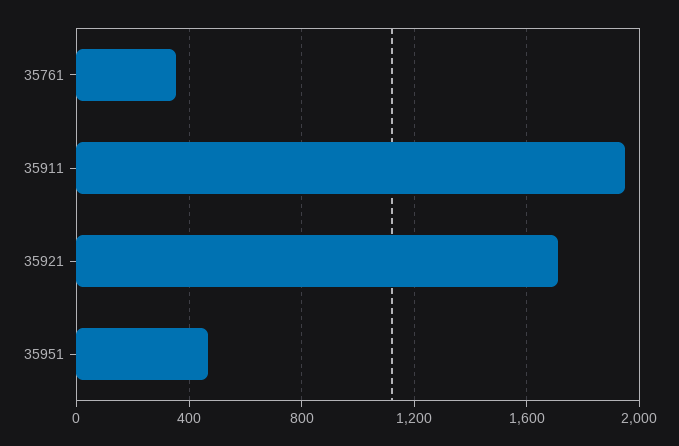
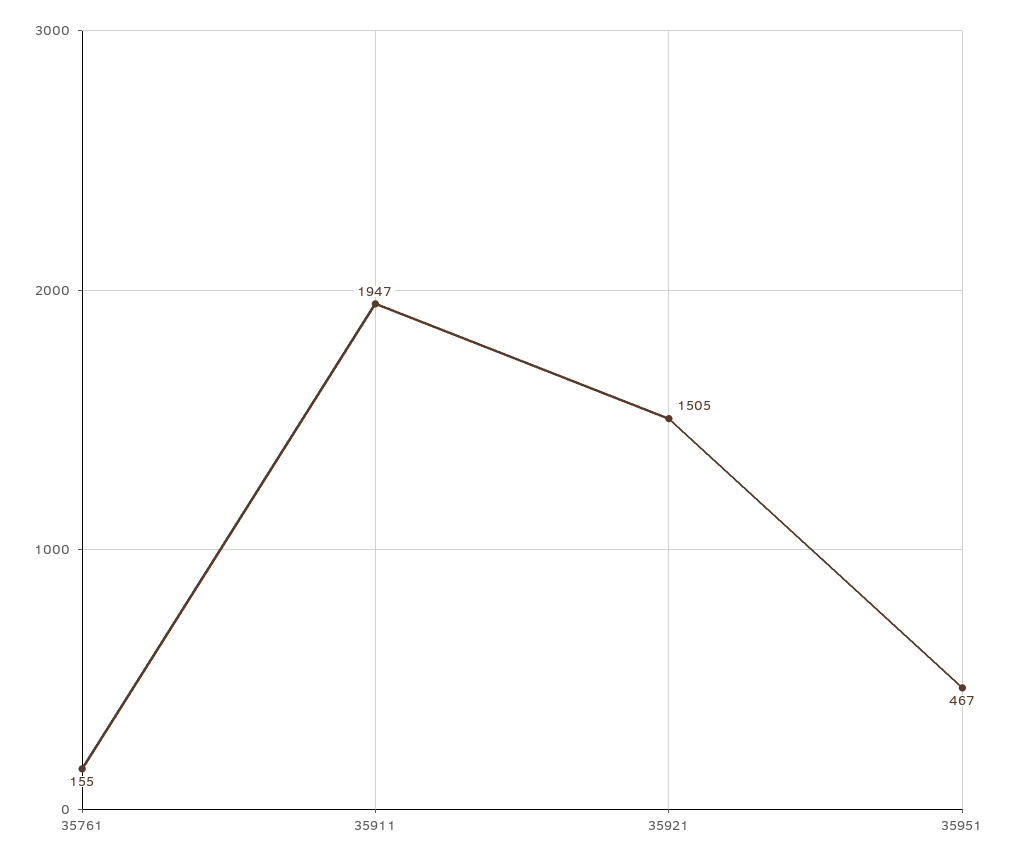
35761: 350 -> 155
35921: 1700 -> 1505

